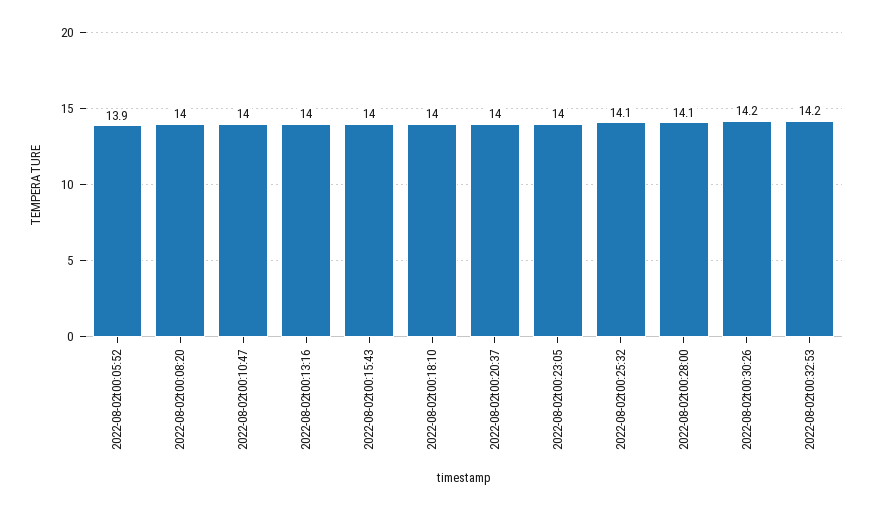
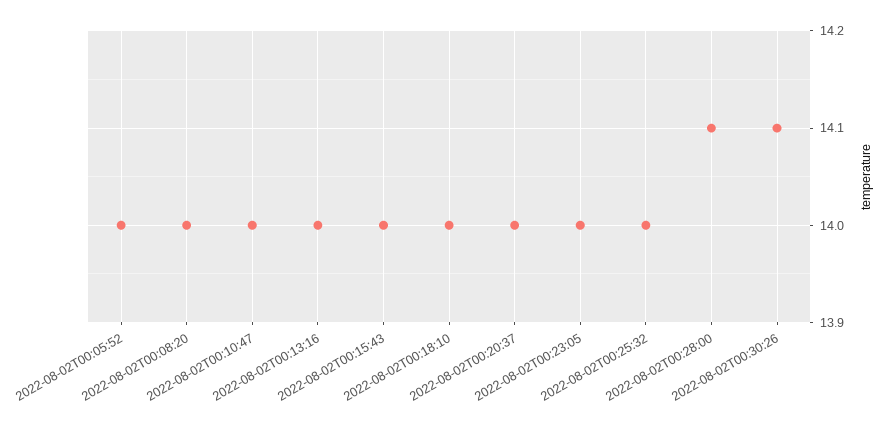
2022-08-02t00:05:52: 13.9 -> 14
2022-08-02t00:25:32: 14.1 -> 14
2022-08-02t00:30:26: 14.2 -> 14.1
2022-08-02t00:32:53: 14.2 -> none

